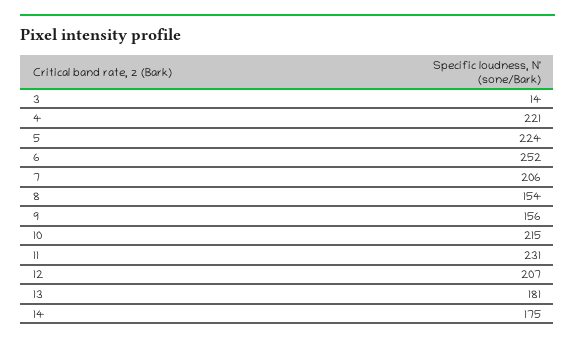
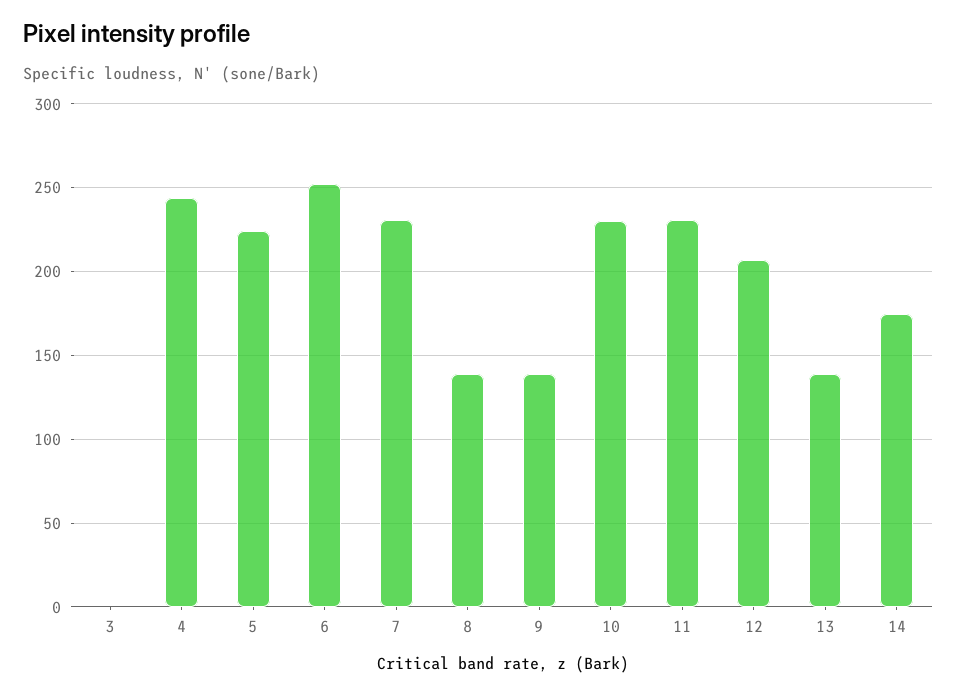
3: 14 -> 0
4: 221 -> 245
7: 206 -> 230
8: 154 -> 140
9: 156 -> 140
10: 215 -> 230
13: 181 -> 140

